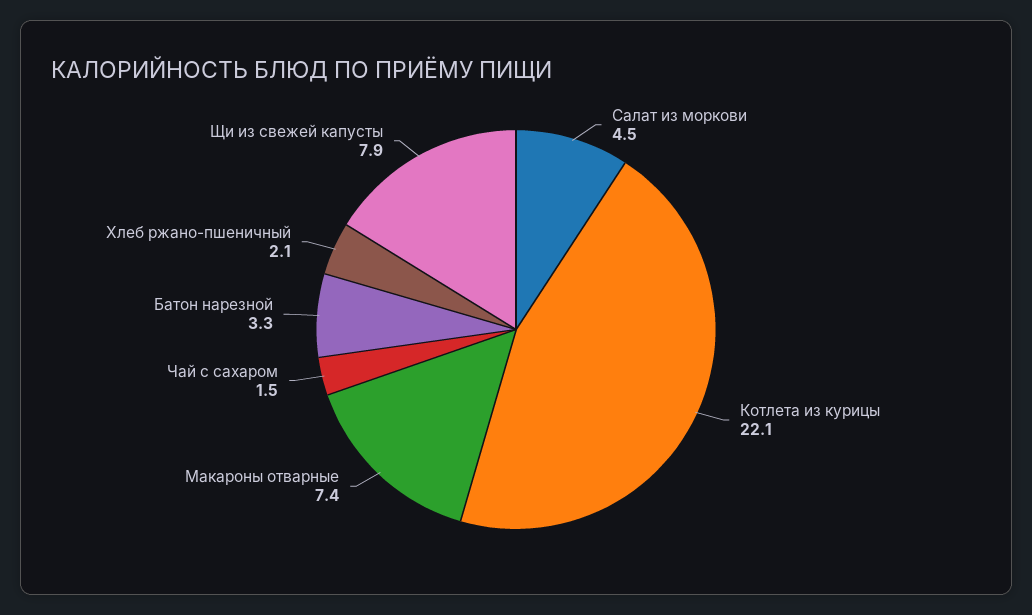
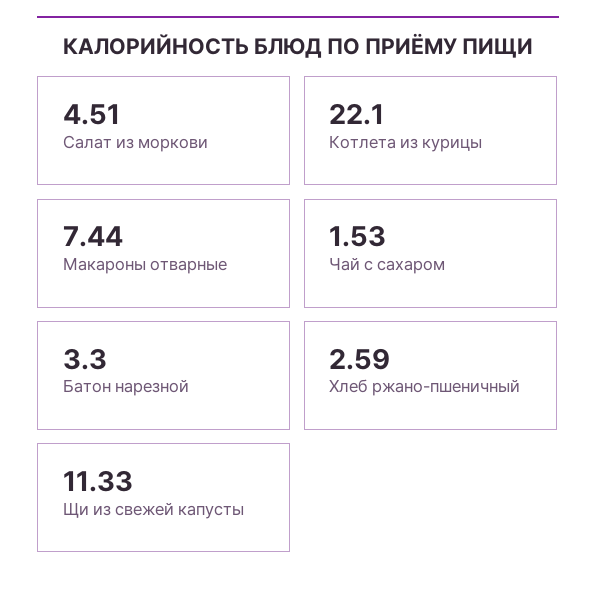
Хлеб ржано-пшеничный: 2.1 -> 2.59
Щи из свежей капусты: 7.9 -> 11.33

